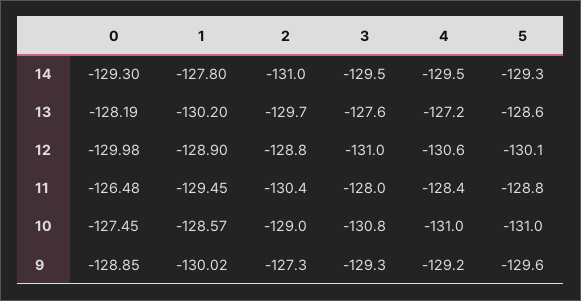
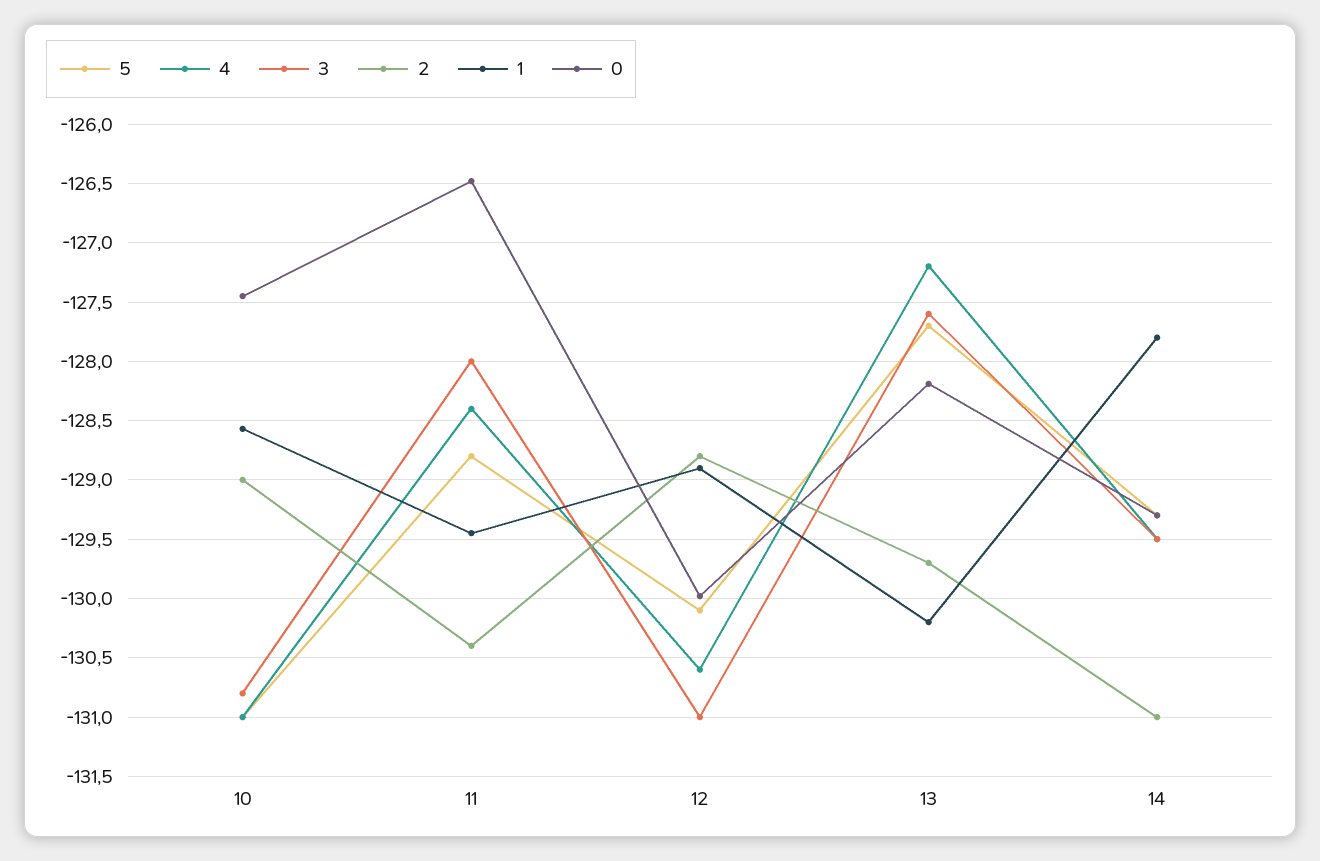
5, 13: -128.6 -> -127.7
0, 9: -128.85 -> none
1, 9: -130.02 -> none
2, 9: -127.3 -> none
3, 9: -129.3 -> none
4, 9: -129.2 -> none
5, 9: -129.6 -> none

